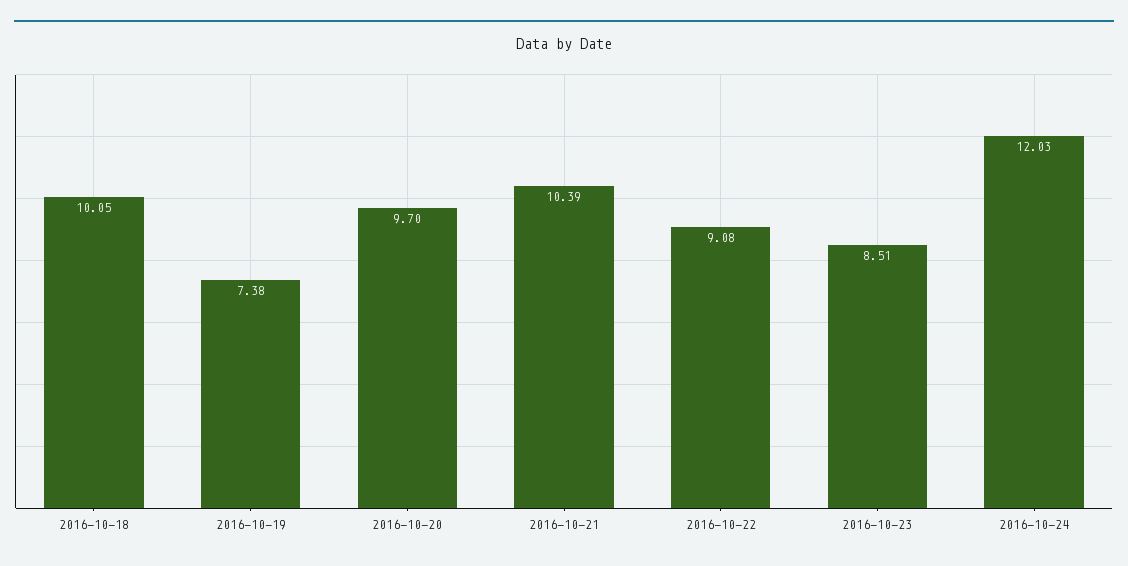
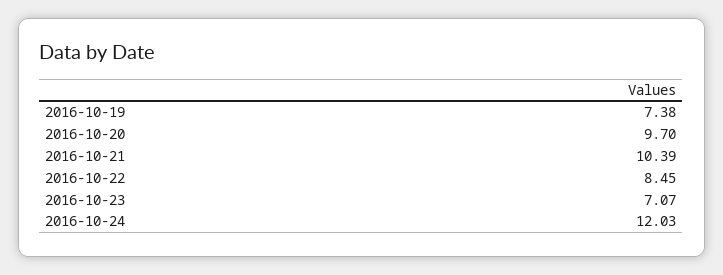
2016-10-18: 10.05 -> none
2016-10-22: 9.08 -> 8.45
2016-10-23: 8.51 -> 7.07

